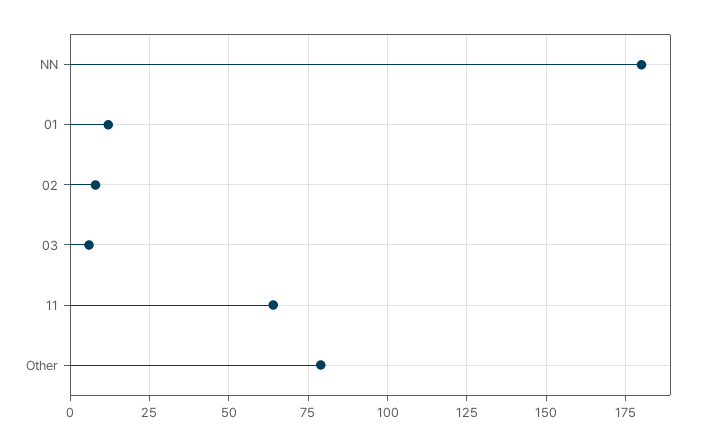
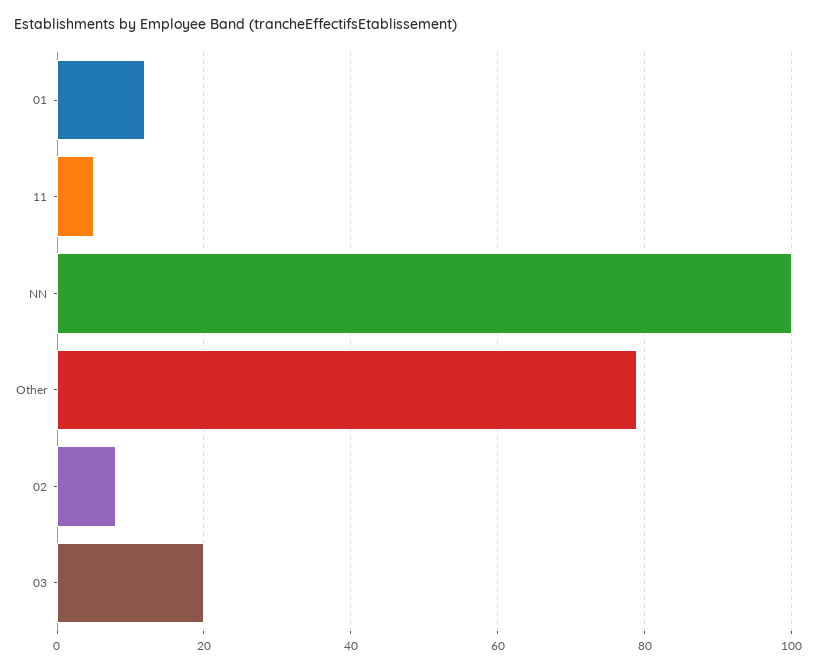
NN: 180 -> 100
03: 5 -> 20
11: 65 -> 5

